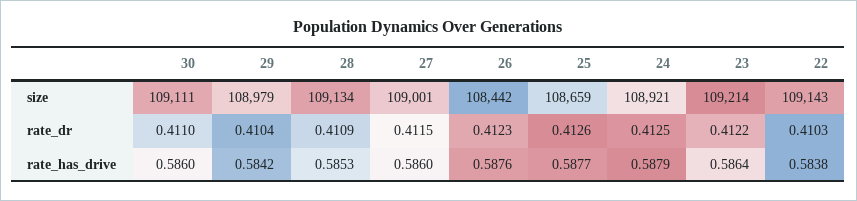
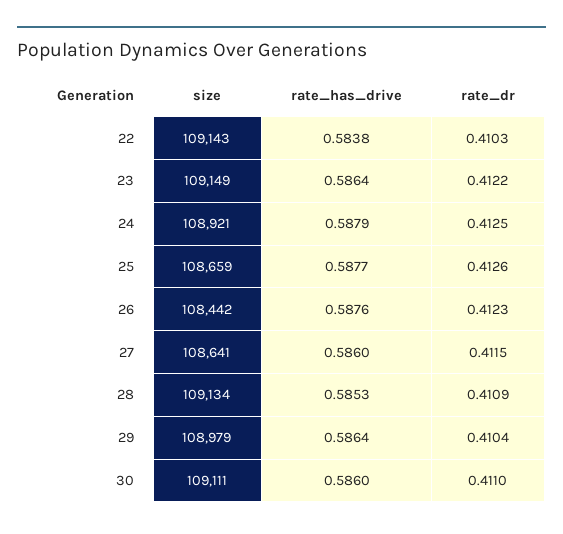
27, size: 109001 -> 108641
23, size: 109214 -> 109149
29, rate_has_drive: 0.5842 -> 0.5864

